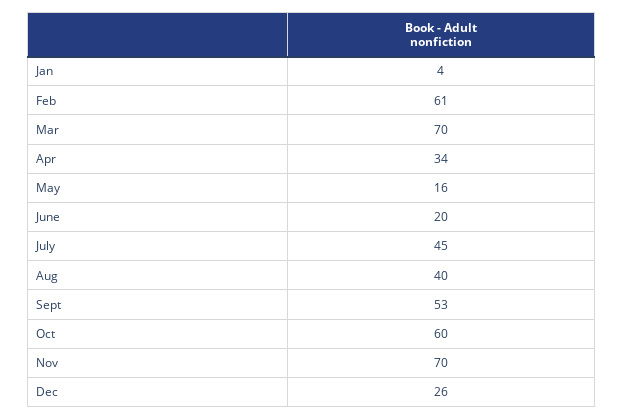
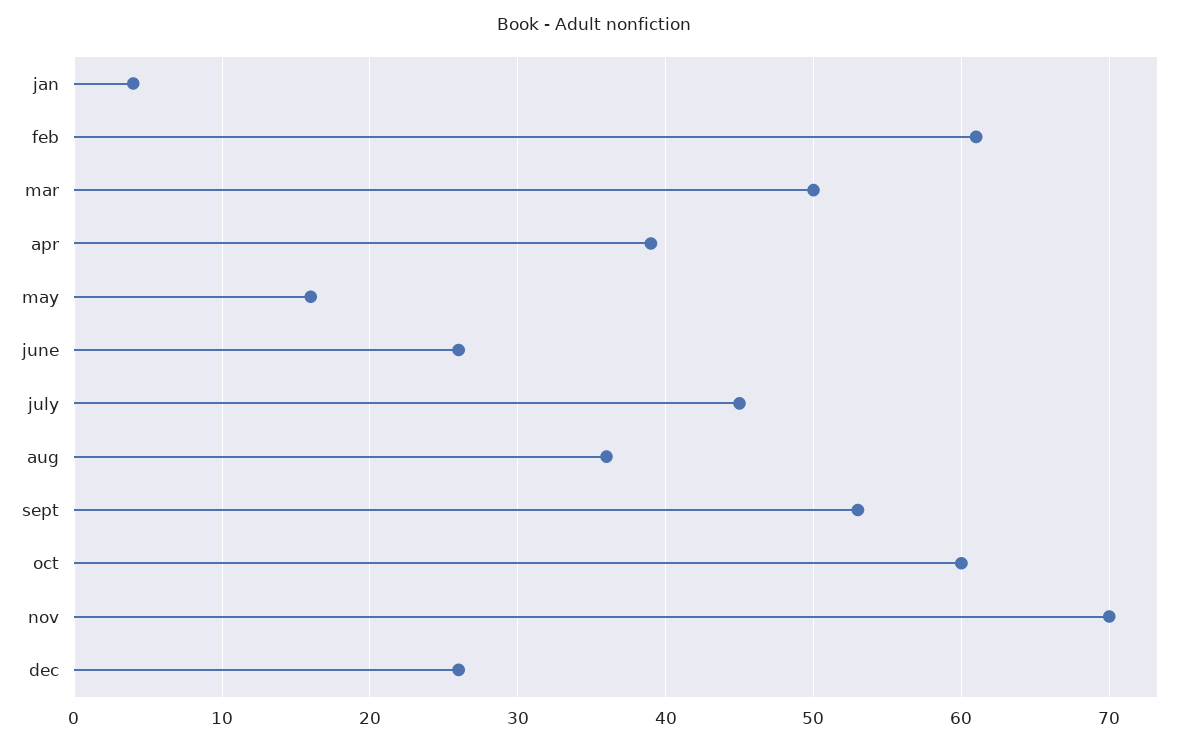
Mar: 70 -> 50
Apr: 34 -> 39
June: 20 -> 26
Aug: 40 -> 36

